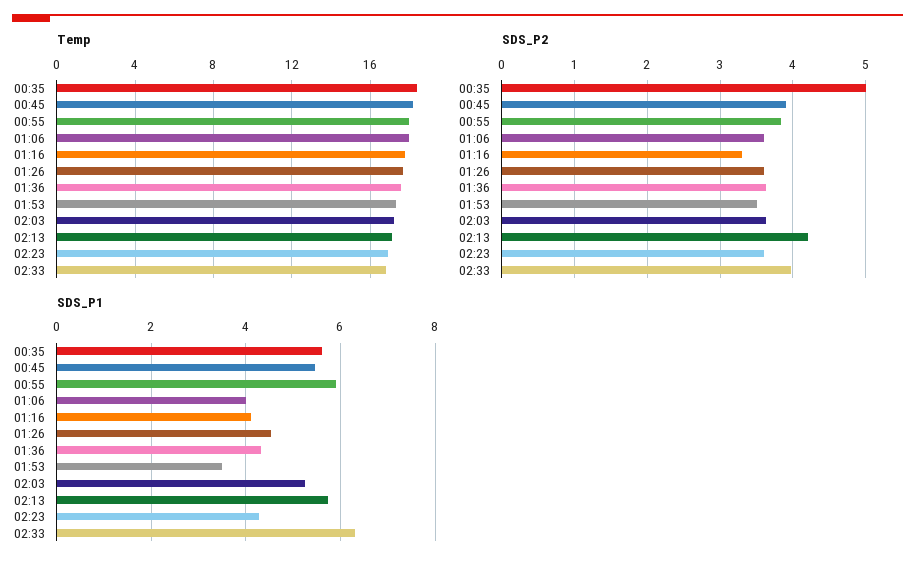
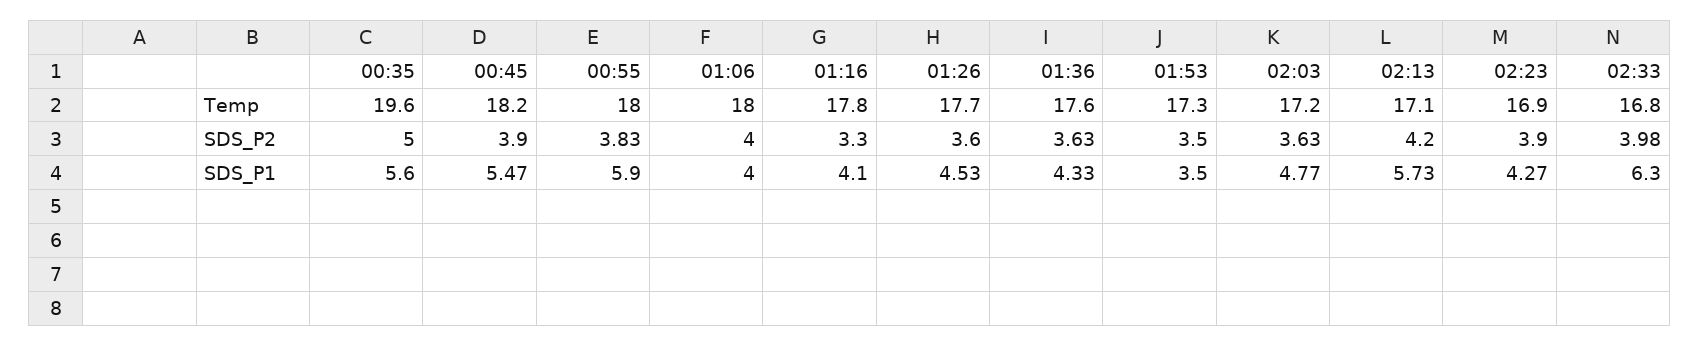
Temp, 00:35: 18.5 -> 19.6
SDS_P2, 01:06: 3.6 -> 4
SDS_P2, 02:23: 3.6 -> 3.9
SDS_P1, 02:03: 5.2 -> 4.77

